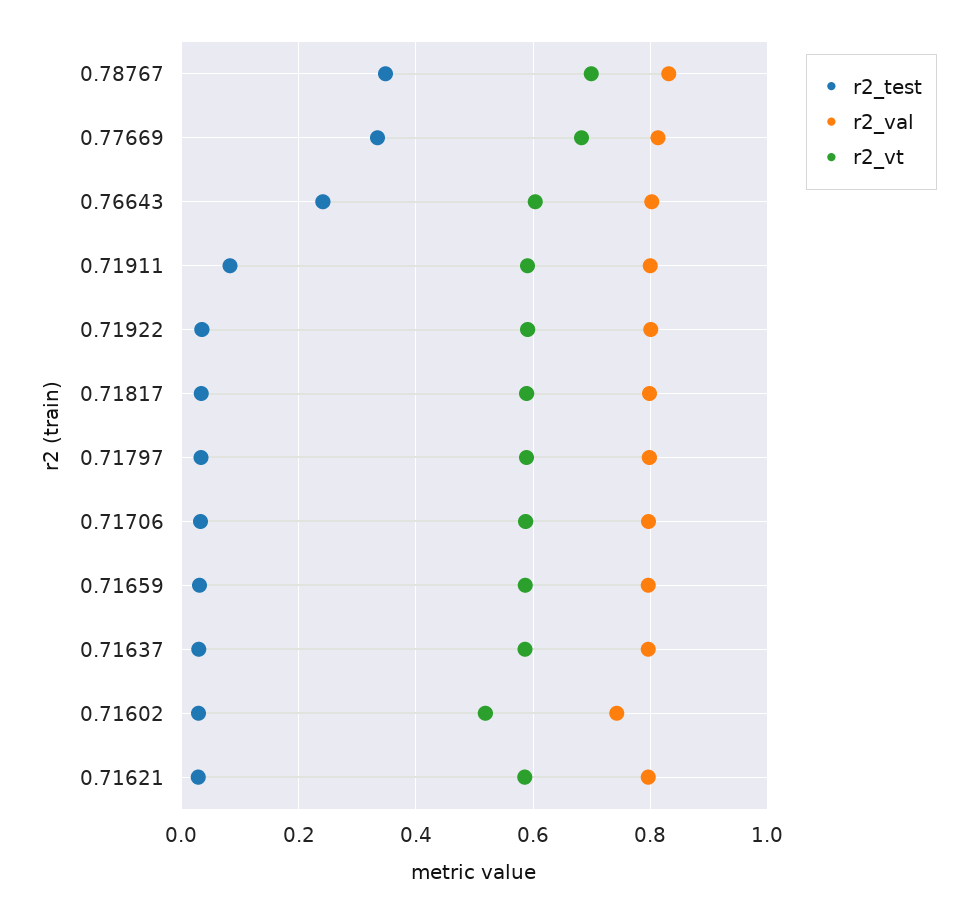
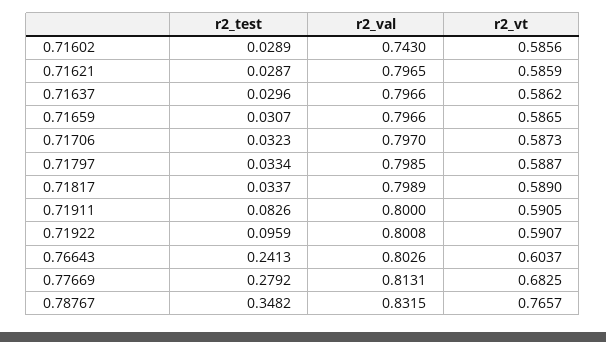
r2_vt, 0.78767: 0.7 -> 0.7657
r2_test, 0.77669: 0.34 -> 0.2792
r2_test, 0.71922: 0.04 -> 0.0959
r2_vt, 0.71602: 0.52 -> 0.5856

